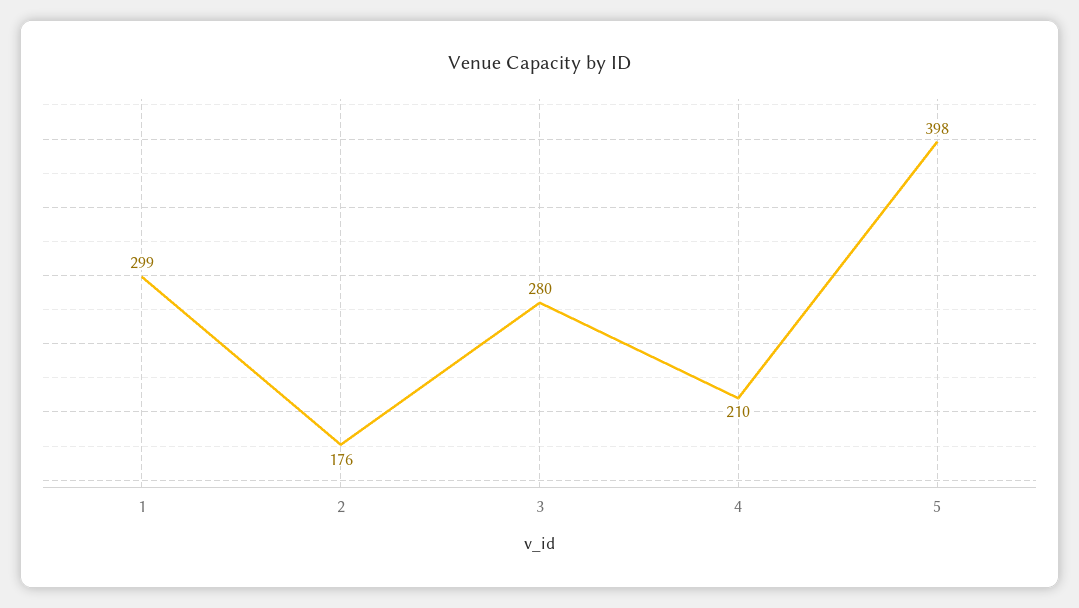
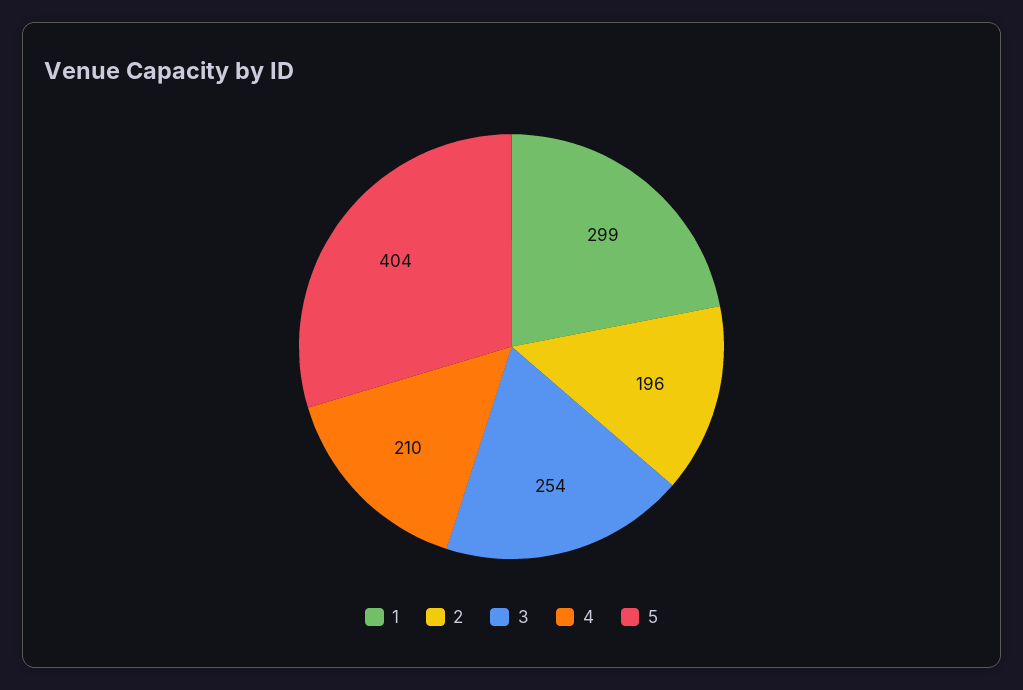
2: 176 -> 196
3: 280 -> 254
5: 398 -> 404

